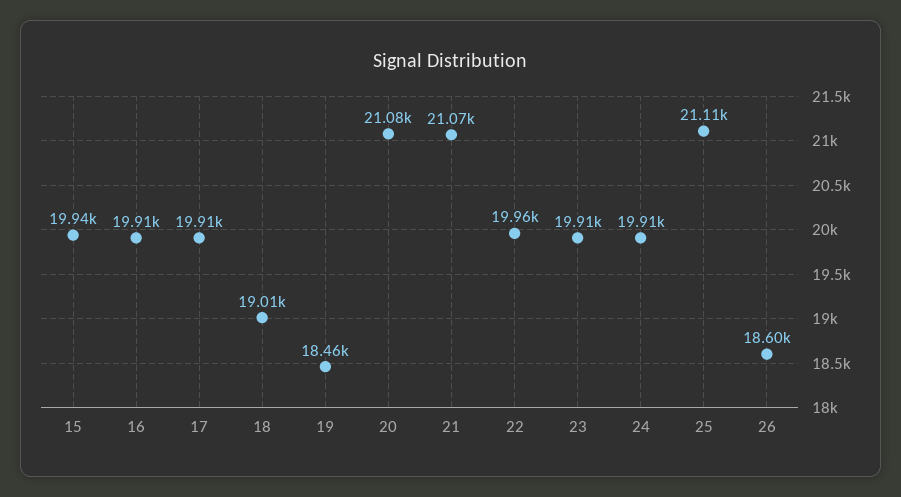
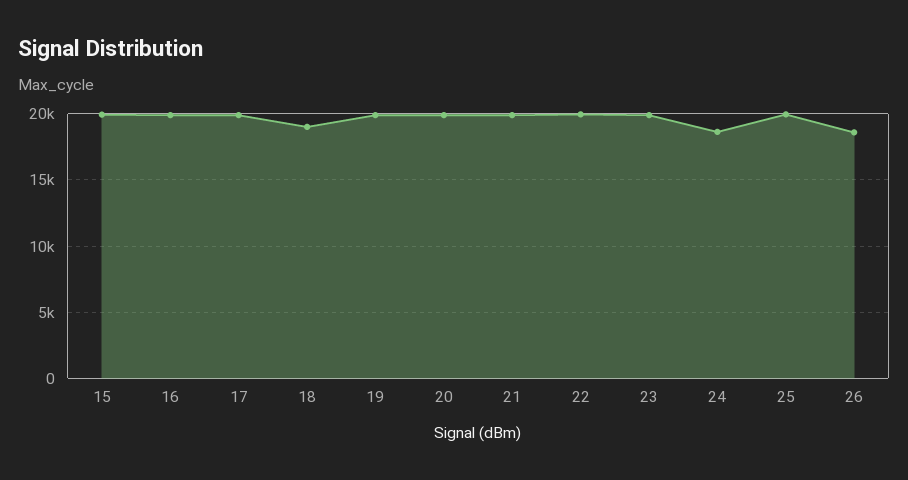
19: 18460 -> 20000
20: 21080 -> 20000
21: 21070 -> 20000
24: 19910 -> 18500
25: 21110 -> 20000

